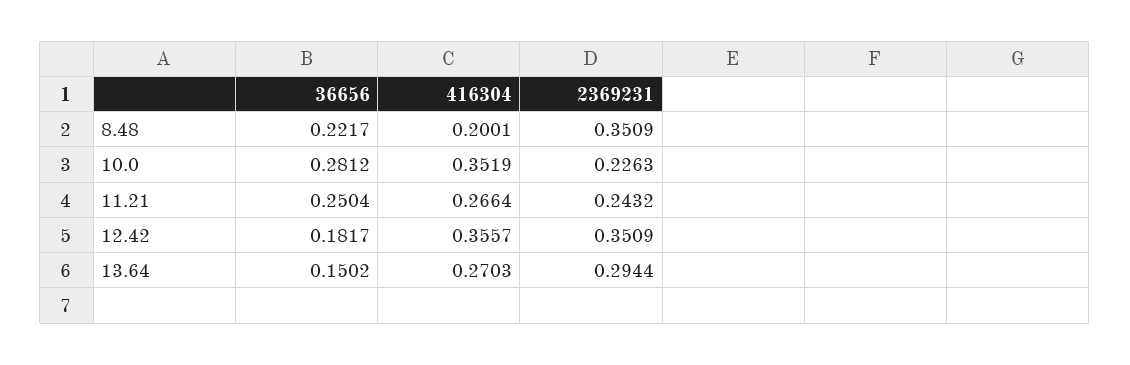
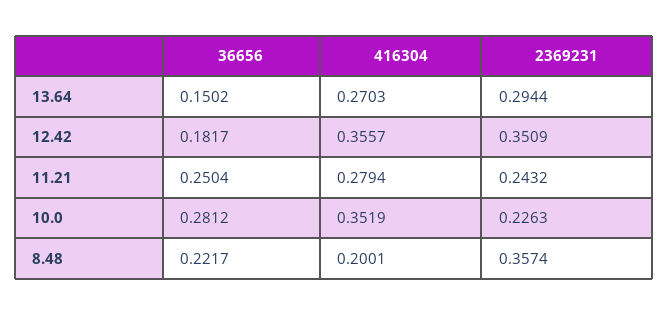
2369231, 8.48: 0.3509 -> 0.3574
416304, 11.21: 0.2664 -> 0.2794

